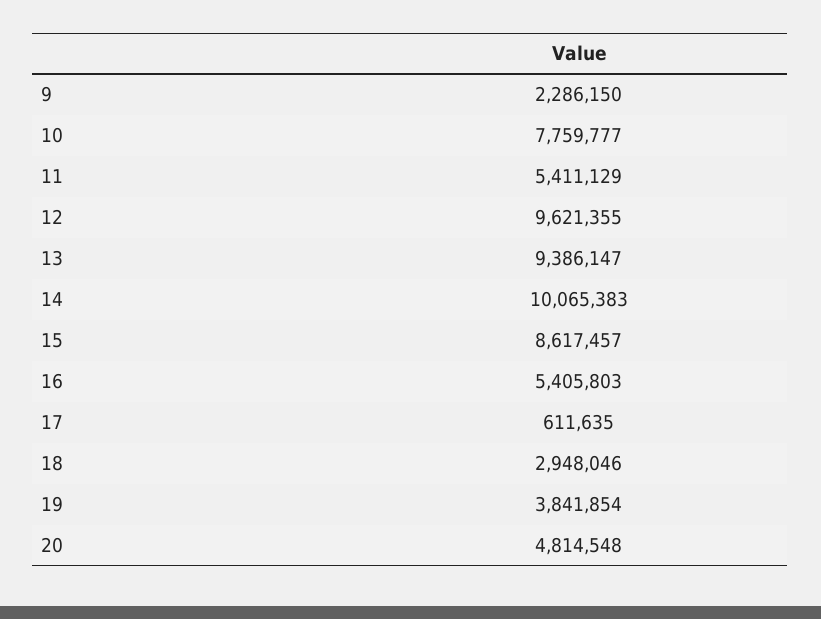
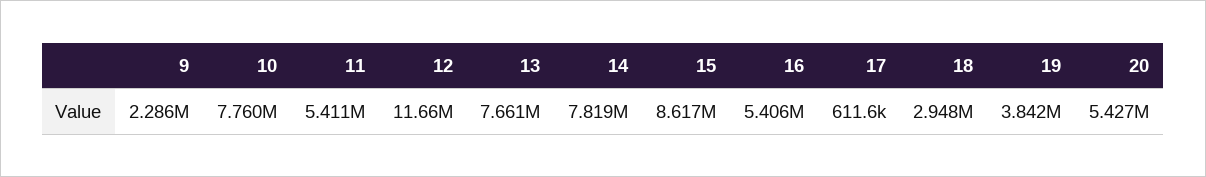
12: 9621355 -> 11660000
13: 9386147 -> 7661000
14: 10065383 -> 7819000
20: 4814548 -> 5427000

